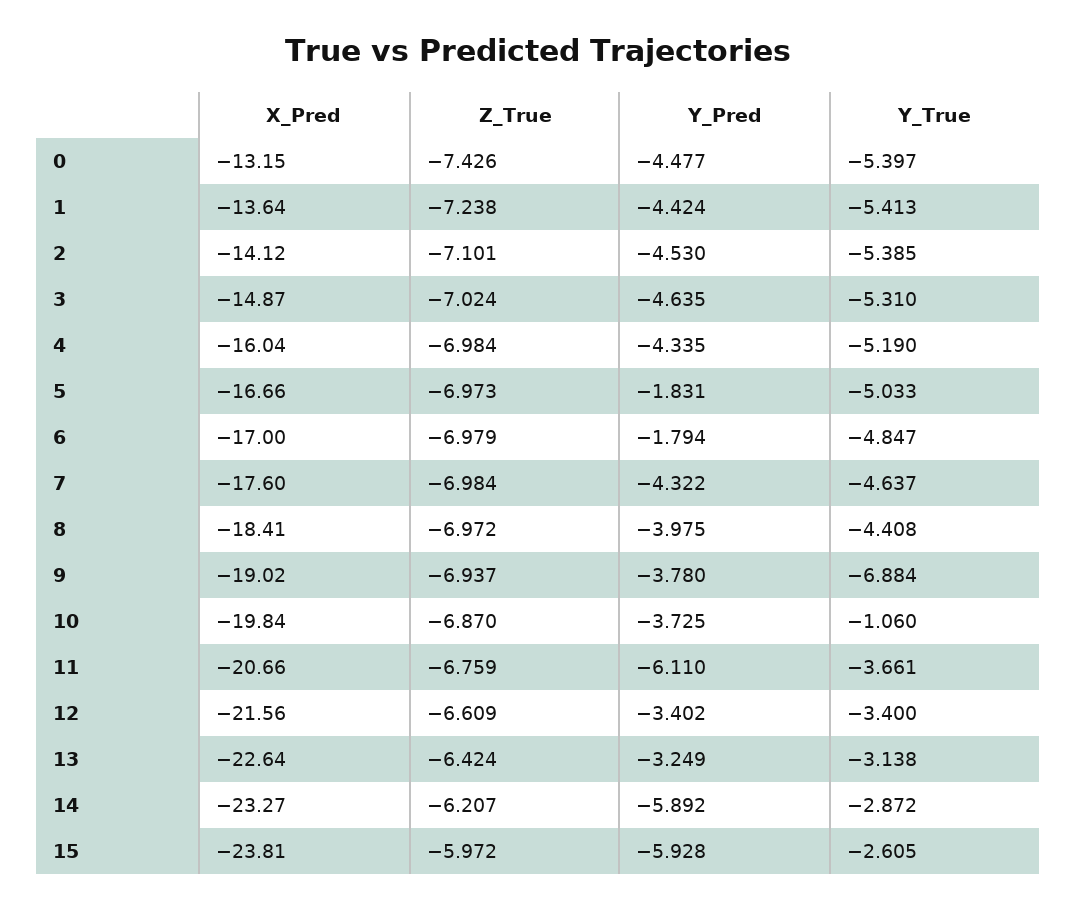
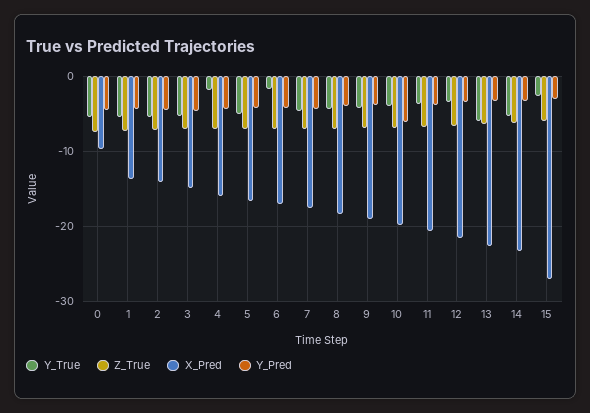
X_Pred, 0: -13.15 -> -10
Y_True, 4: -5.19 -> -2
Y_Pred, 5: -1.831 -> -4
Y_Pred, 6: -1.794 -> -4
Y_True, 6: -4.847 -> -2
Y_True, 9: -6.884 -> -4
Y_Pred, 10: -3.725 -> -6
Y_True, 10: -1.06 -> -4
Y_Pred, 11: -6.11 -> -4
Y_True, 13: -3.138 -> -6
Y_Pred, 14: -5.892 -> -3
Y_True, 14: -2.872 -> -5
X_Pred, 15: -23.81 -> -27
Y_Pred, 15: -5.928 -> -3

